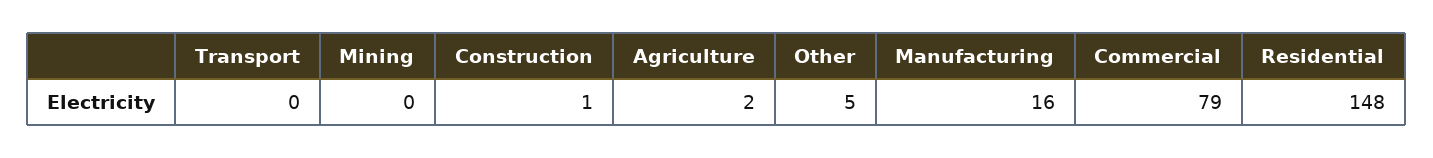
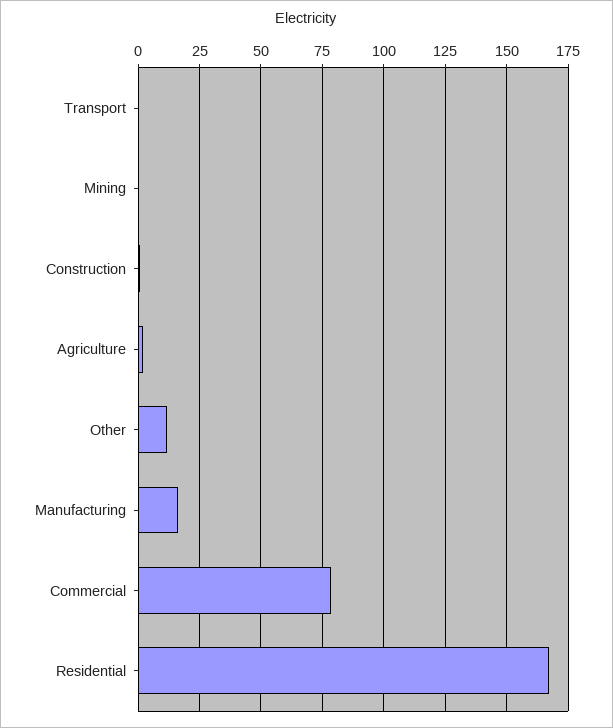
Other: 5 -> 12.5
Residential: 148 -> 167.5

